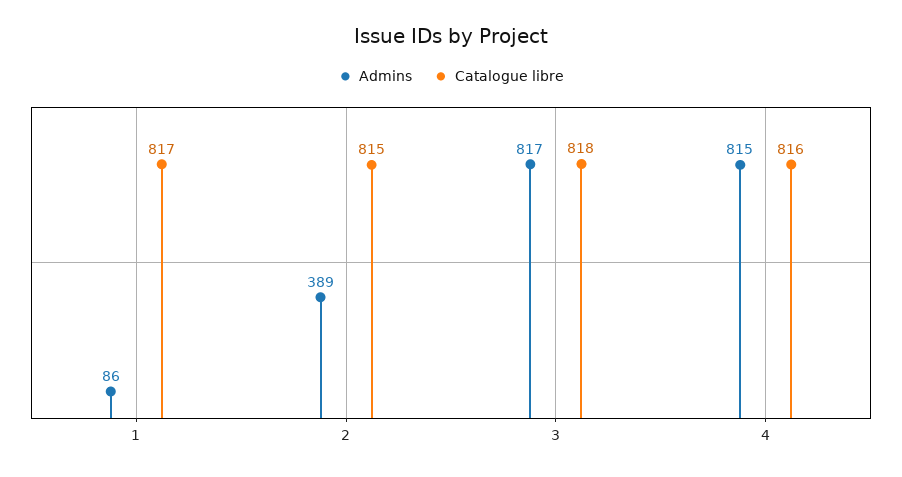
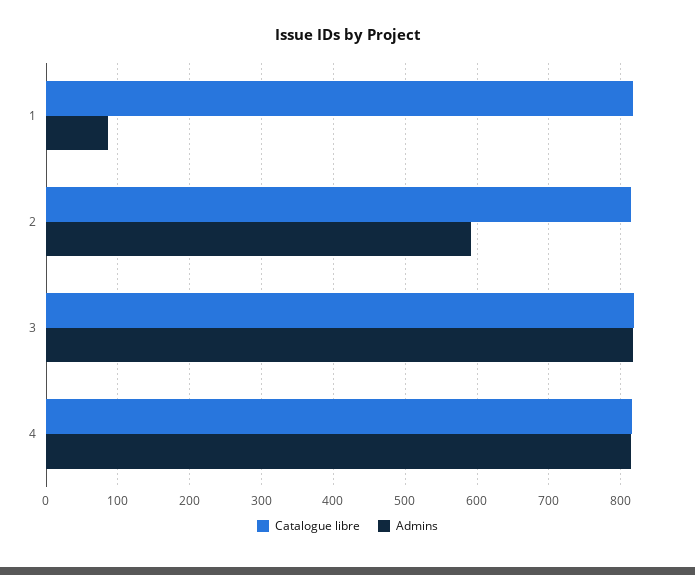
Admins, 2: 389 -> 590

